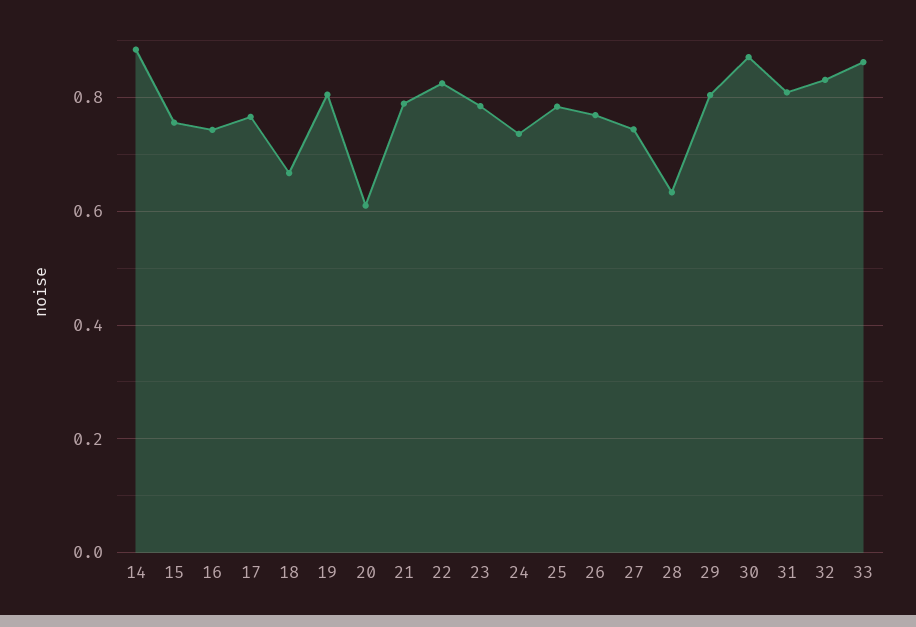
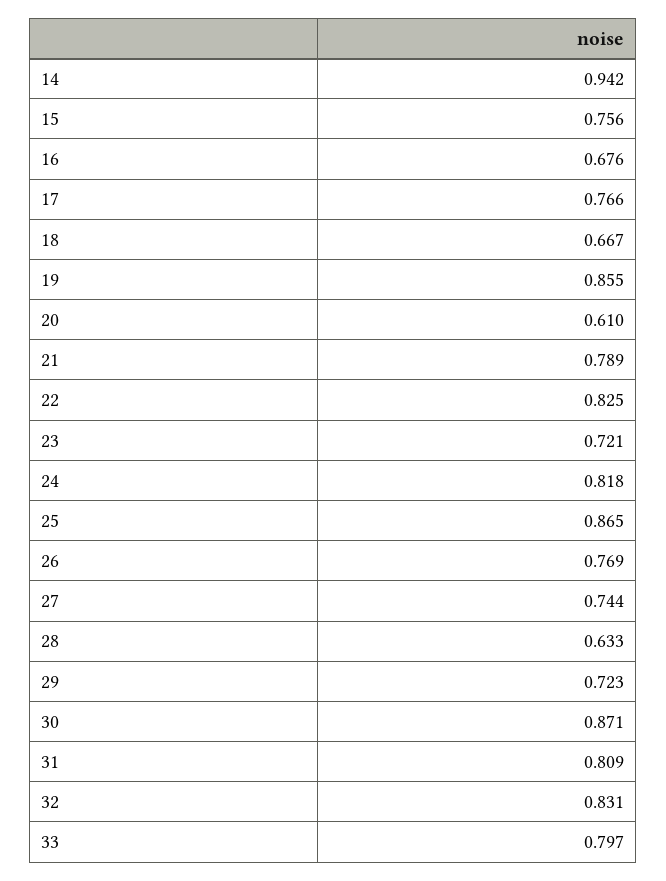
14: 0.88 -> 0.942
16: 0.74 -> 0.676
19: 0.8 -> 0.855
23: 0.78 -> 0.721
24: 0.74 -> 0.818
25: 0.78 -> 0.865
29: 0.8 -> 0.723
33: 0.86 -> 0.797

